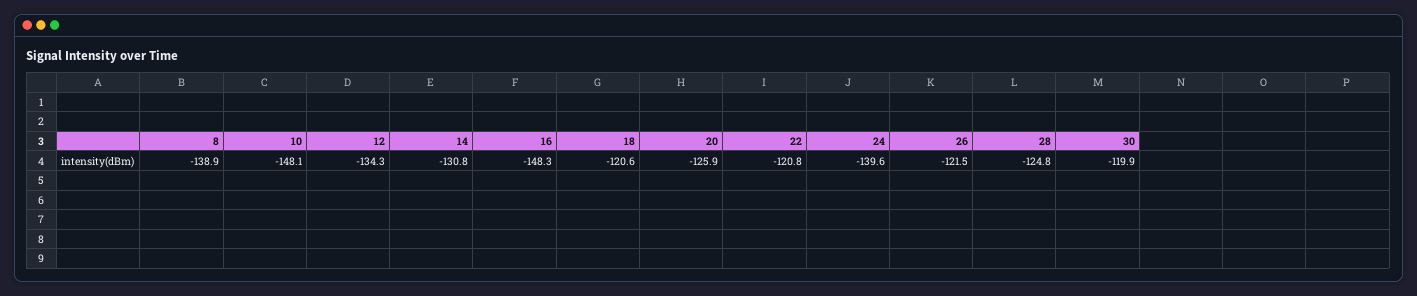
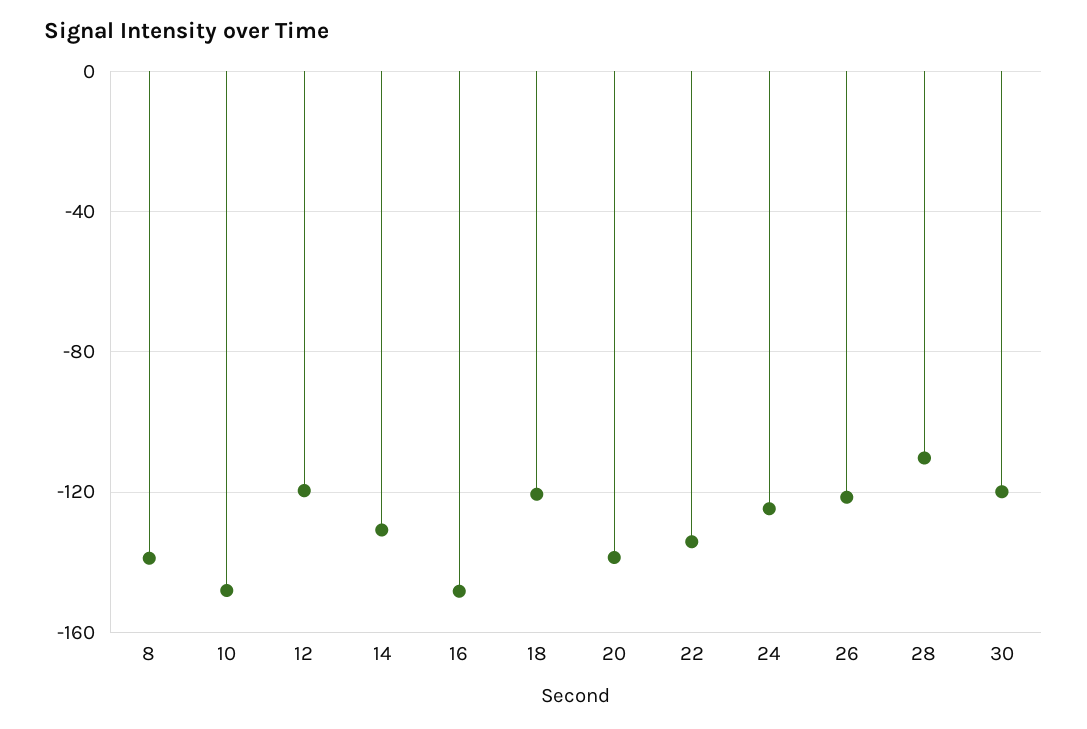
12: -134.3 -> -120
20: -125.9 -> -140
22: -120.8 -> -135
24: -139.6 -> -125
28: -124.8 -> -110

